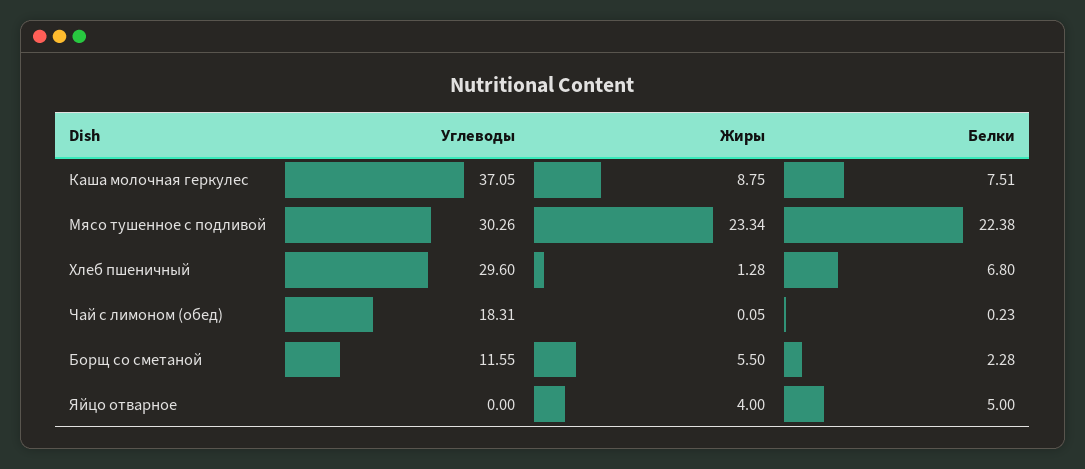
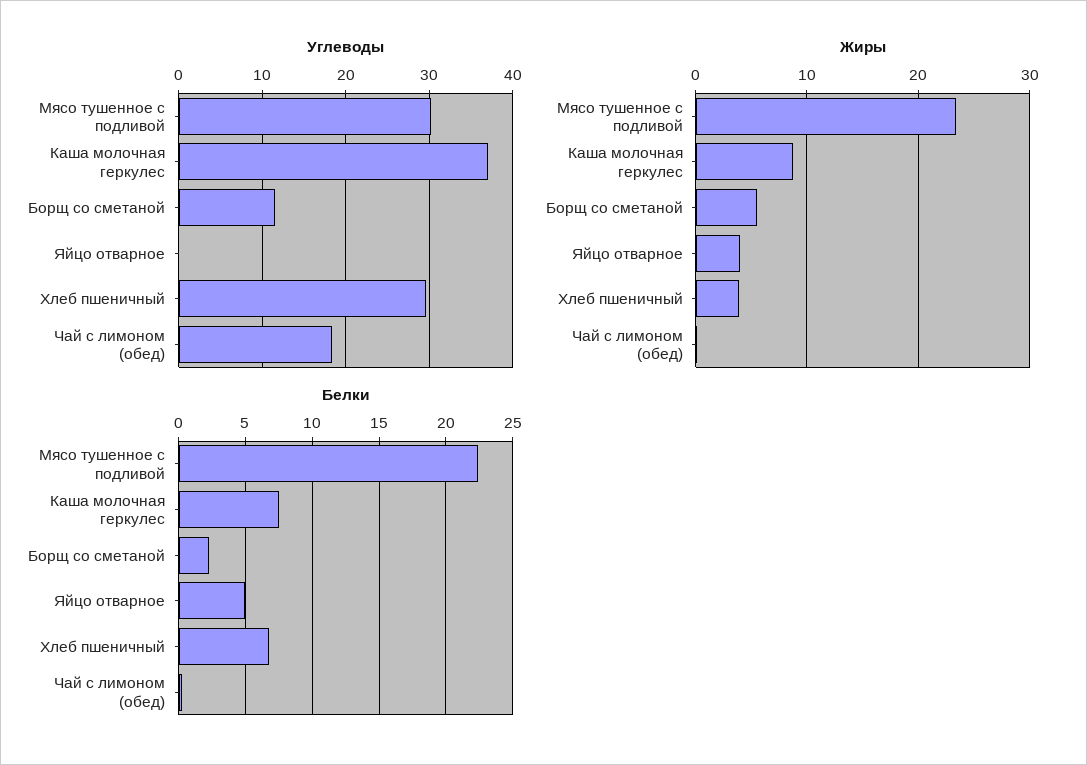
Жиры, Хлеб пшеничный: 1.28 -> 4

